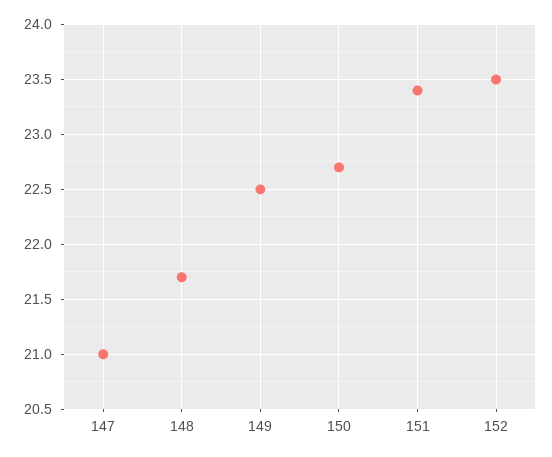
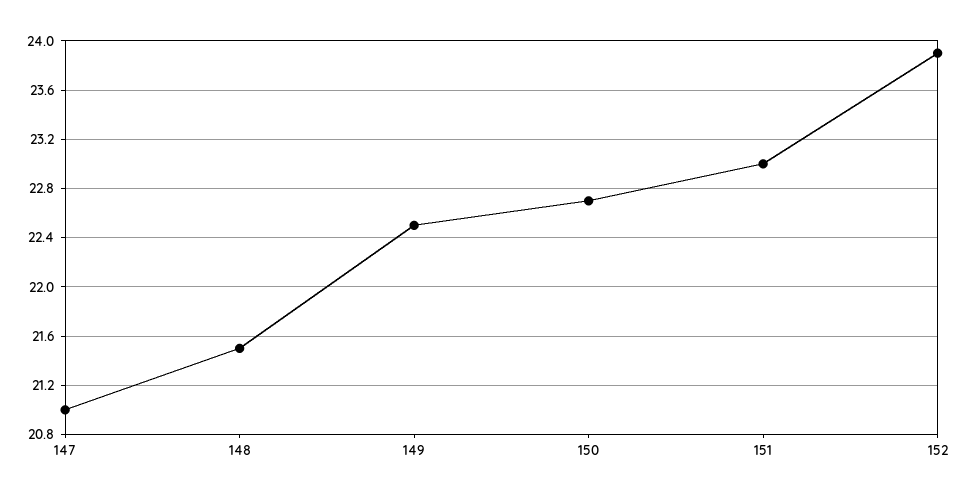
148: 21.7 -> 21.5
151: 23.4 -> 23
152: 23.5 -> 23.9

